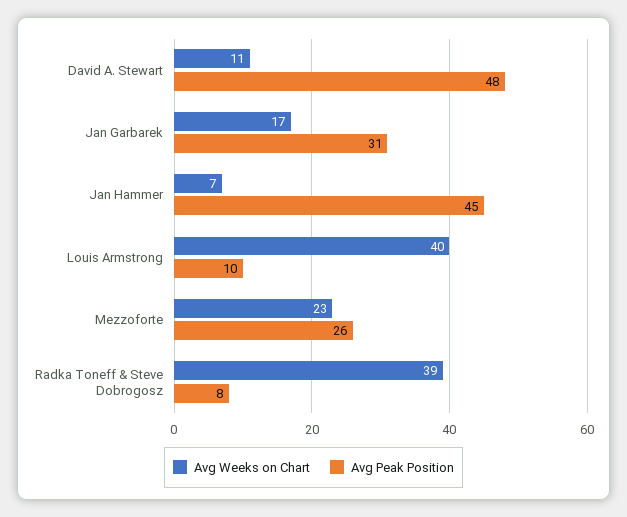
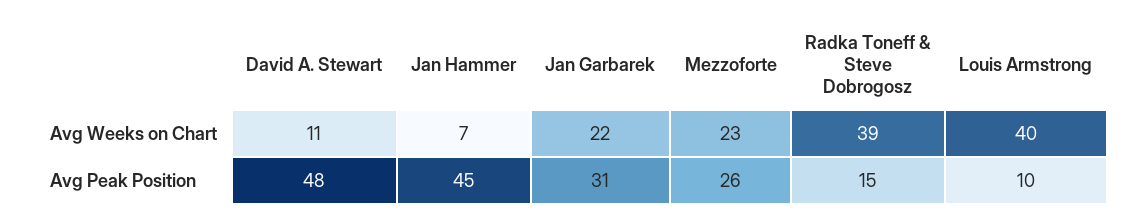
Avg Weeks on Chart, Jan Garbarek: 17 -> 22
Avg Peak Position, Radka Toneff & Steve Dobrogosz: 8 -> 15

